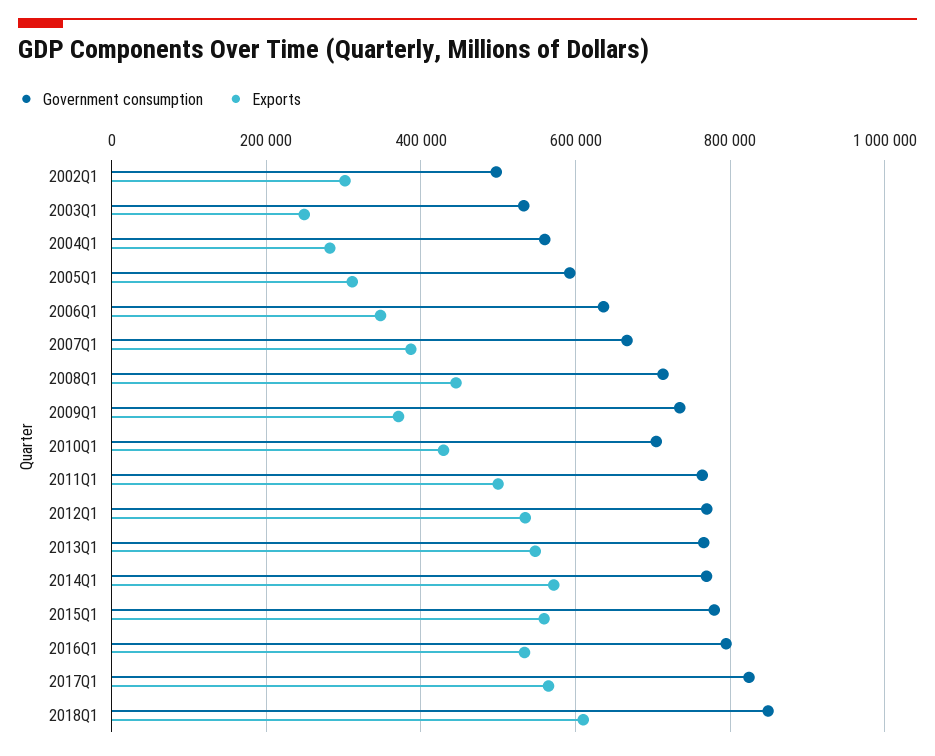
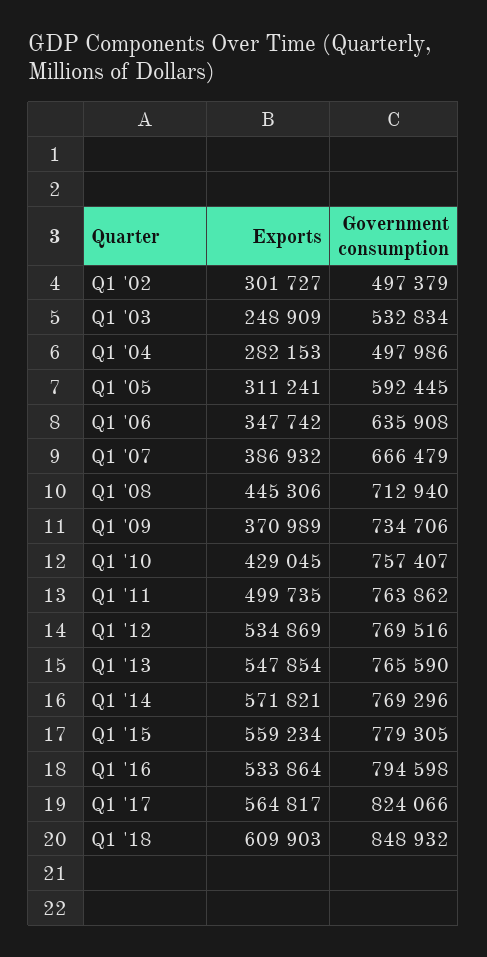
Government consumption, 2004Q1: 560000 -> 497986
Government consumption, 2010Q1: 700000 -> 757407

